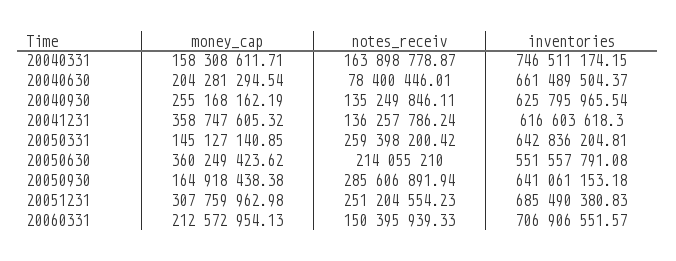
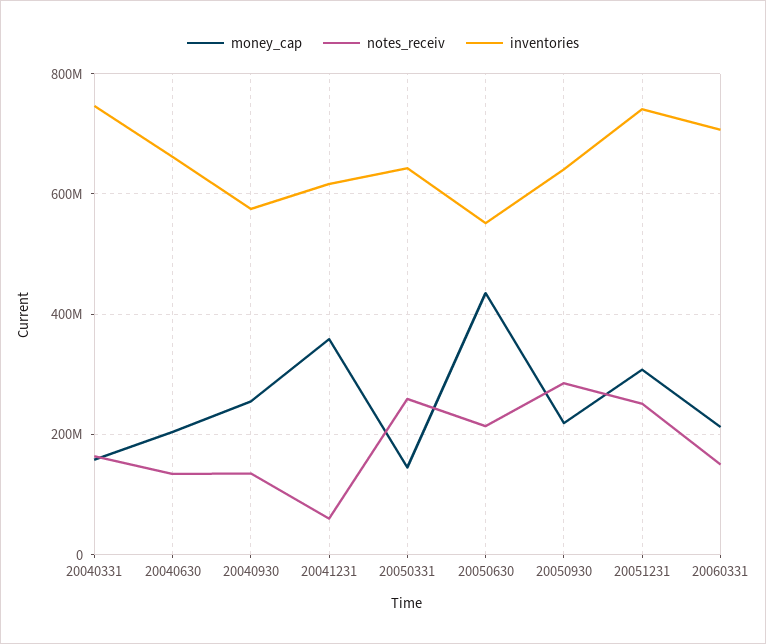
notes_receiv, 20040630: 78400446.01 -> 140000000
inventories, 20040930: 625795965.54 -> 580000000
notes_receiv, 20041231: 136257786.24 -> 60000000
money_cap, 20050630: 360249423.62 -> 440000000
money_cap, 20050930: 164918438.38 -> 220000000
inventories, 20051231: 685490380.83 -> 740000000

